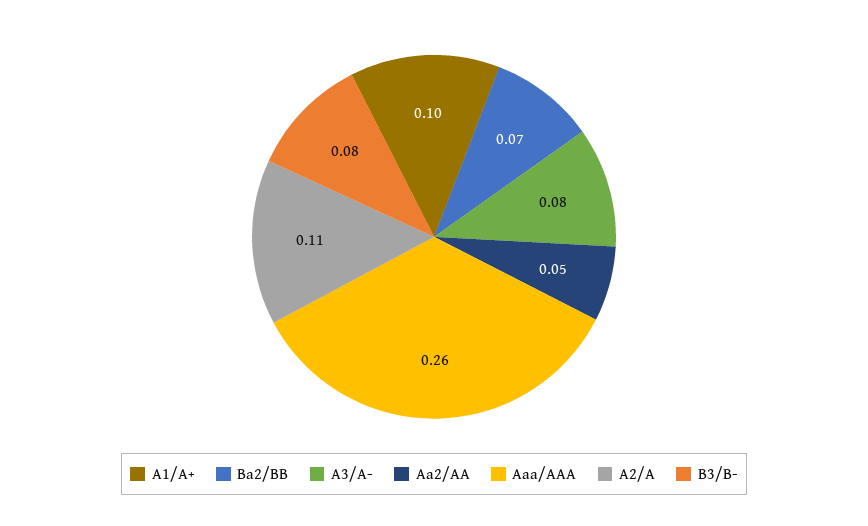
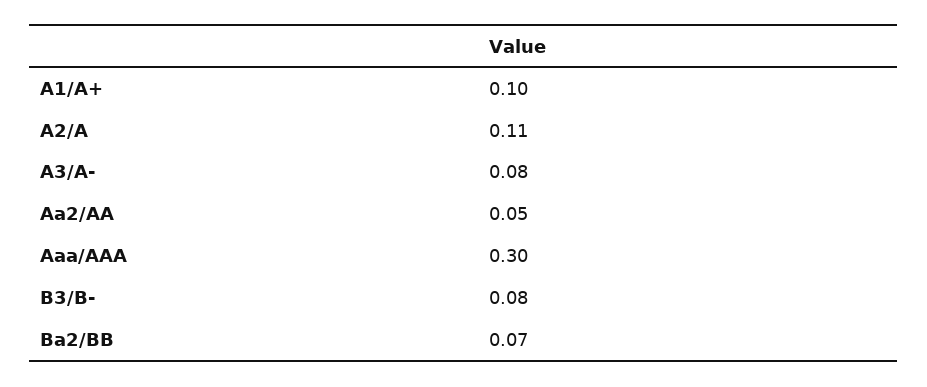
Aaa/AAA: 0.26 -> 0.3

